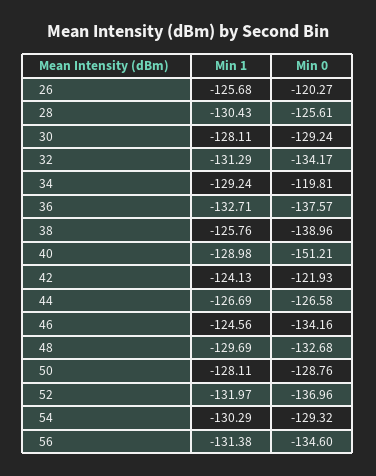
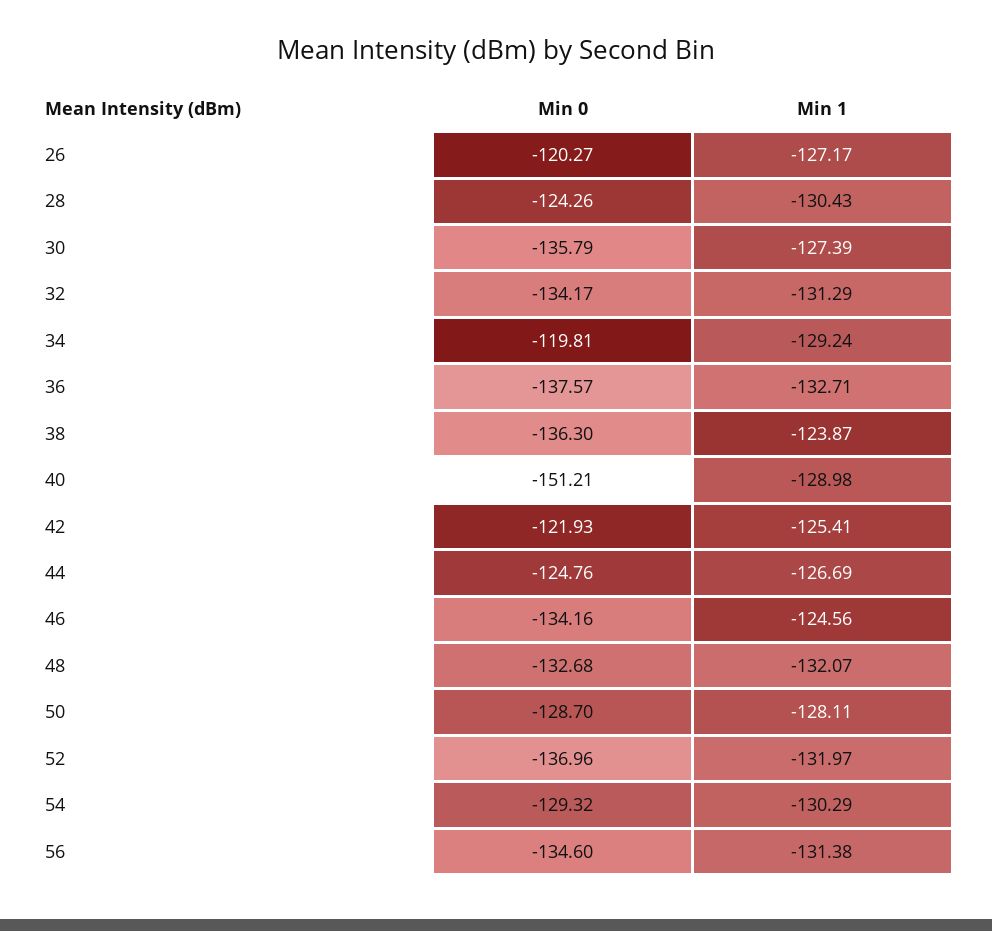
Min 1, 26: -125.68 -> -127.17
Min 0, 28: -125.61 -> -124.26
Min 1, 30: -128.11 -> -127.39
Min 0, 30: -129.24 -> -135.79
Min 1, 38: -125.76 -> -123.87
Min 0, 38: -138.96 -> -136.3
Min 1, 42: -124.13 -> -125.41
Min 0, 44: -126.58 -> -124.76
Min 1, 48: -129.69 -> -132.07
Min 0, 50: -128.76 -> -128.7

